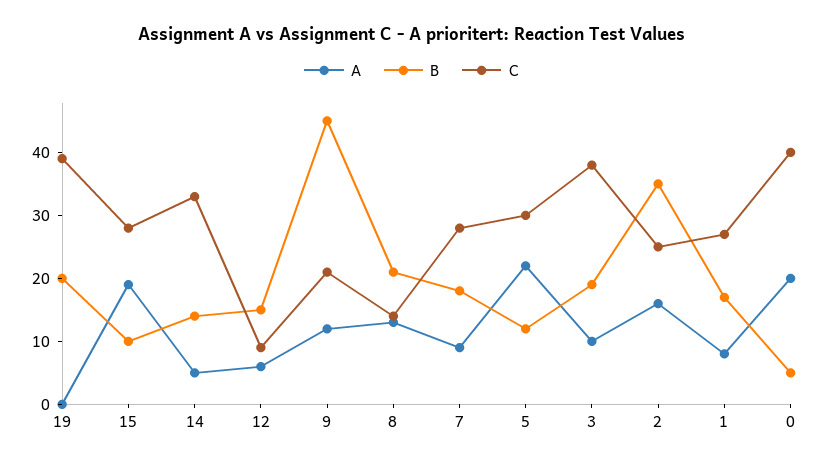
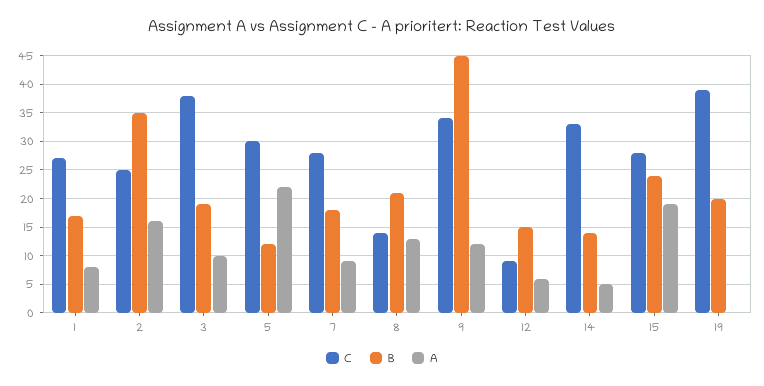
B, 15: 10 -> 25
C, 9: 20 -> 35
A, 0: 20 -> none
B, 0: 5 -> none
C, 0: 40 -> none

